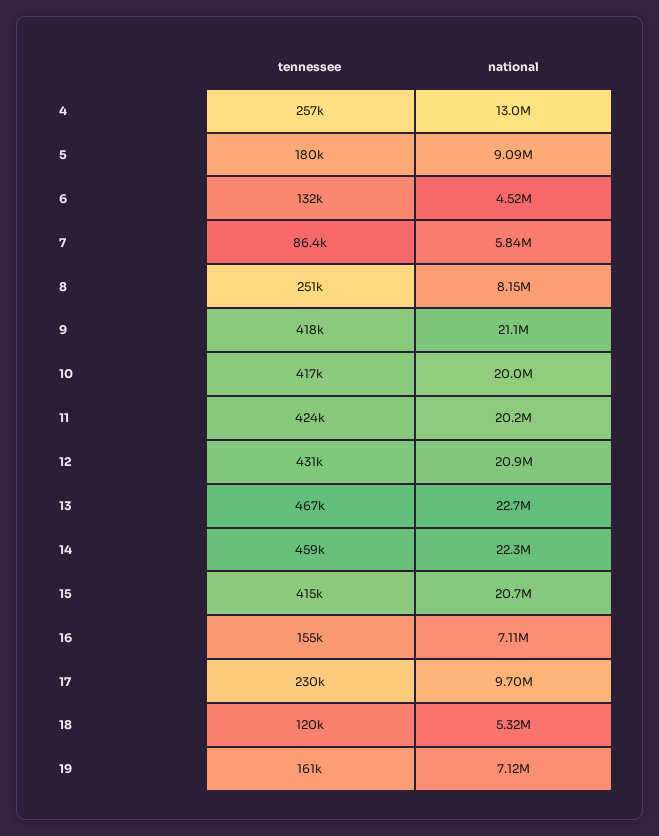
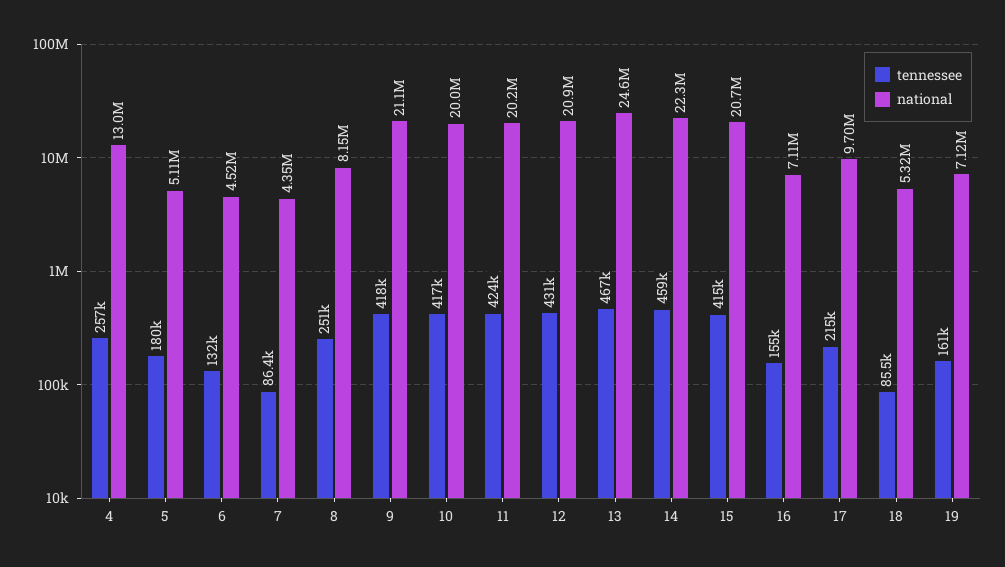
national, 5: 9090000 -> 5110000
national, 7: 5840000 -> 4350000
national, 13: 22700000 -> 24600000
tennessee, 17: 230000 -> 215000
tennessee, 18: 120000 -> 85500

